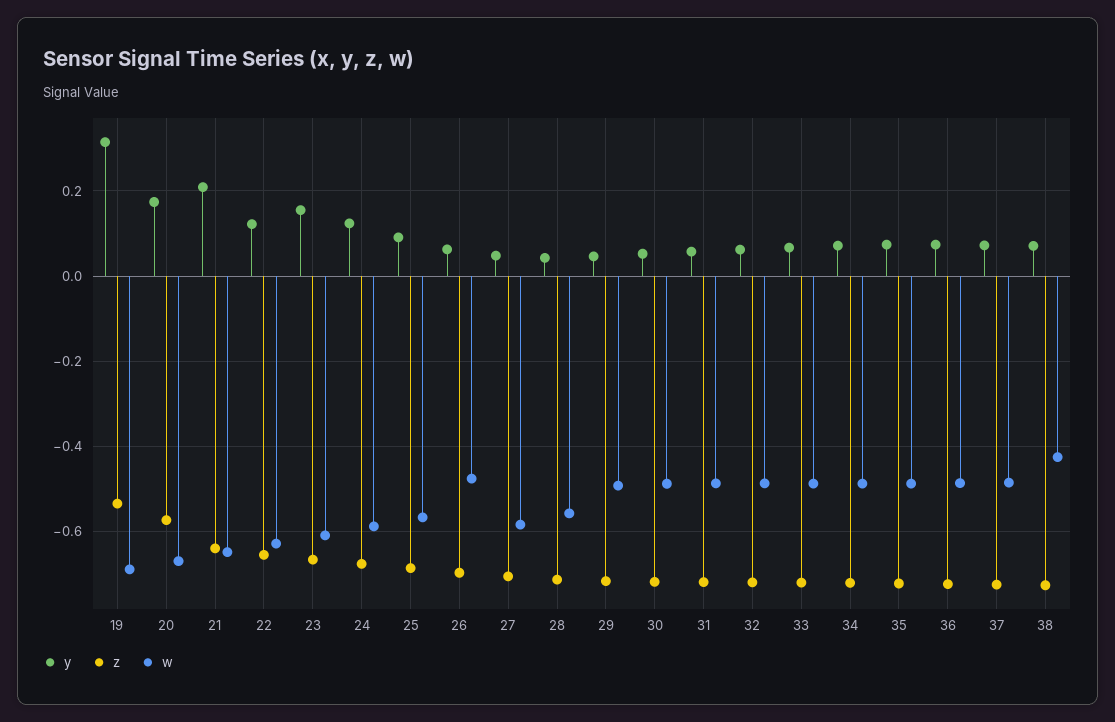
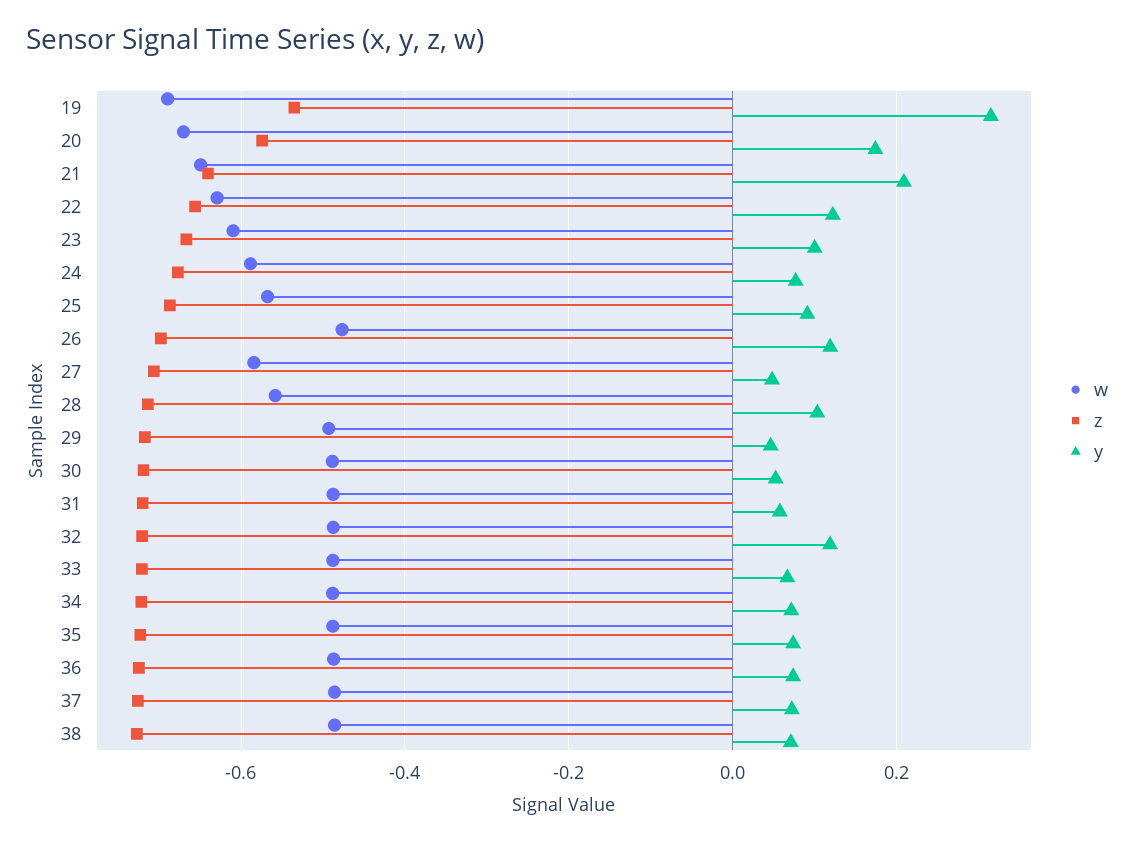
y, 23: 0.16 -> 0.1
y, 24: 0.12 -> 0.08
y, 26: 0.06 -> 0.12
y, 28: 0.04 -> 0.1
y, 32: 0.06 -> 0.12
w, 38: -0.42 -> -0.48

